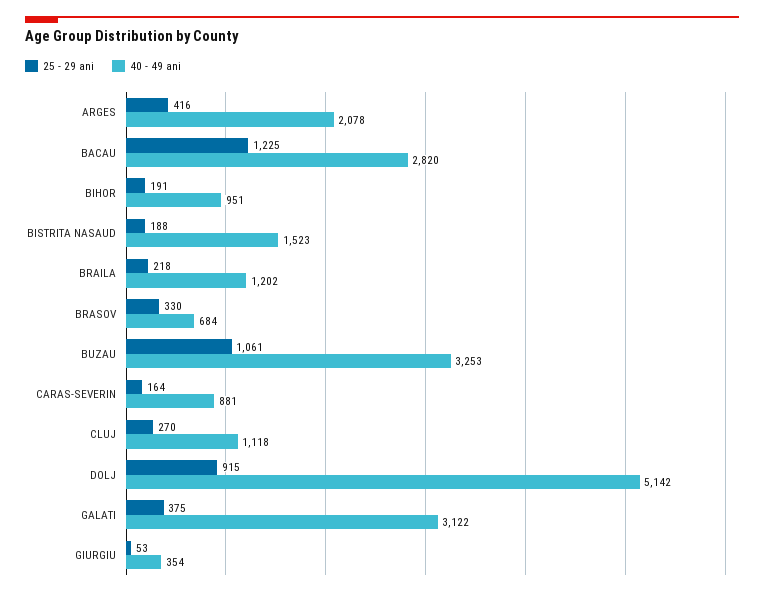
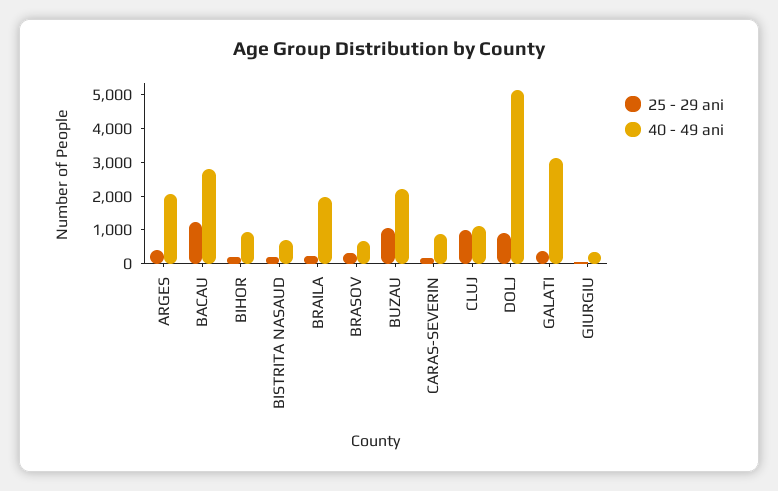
40 - 49 ani, BISTRITA NASAUD: 1523 -> 750
40 - 49 ani, BRAILA: 1202 -> 2000
40 - 49 ani, BUZAU: 3253 -> 2250
25 - 29 ani, CLUJ: 270 -> 1000

